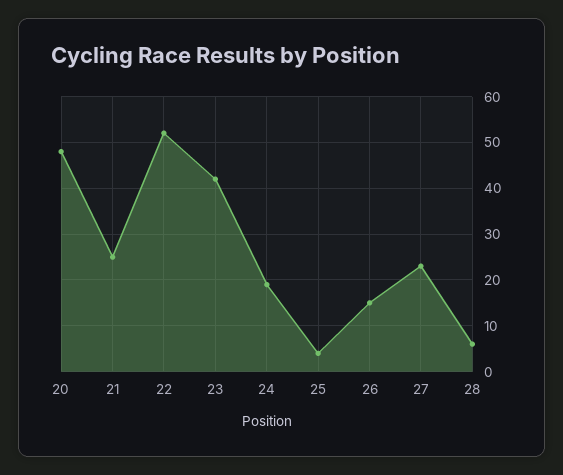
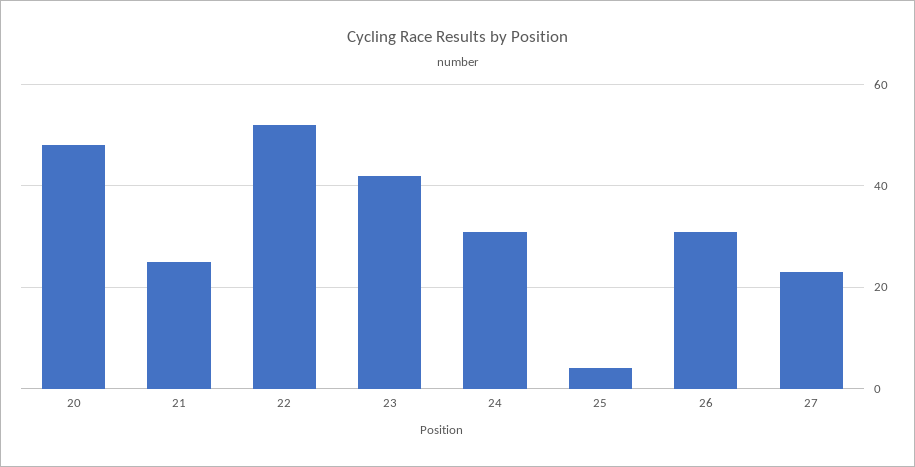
24: 20 -> 30
26: 15 -> 30
28: 5 -> none

